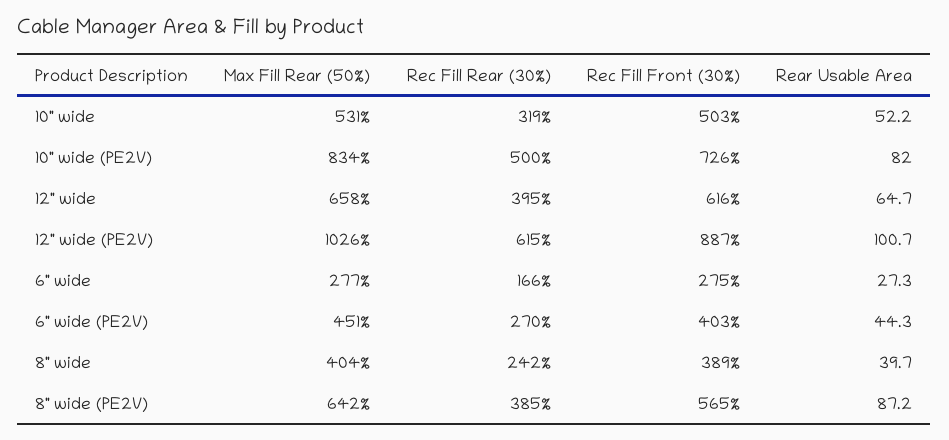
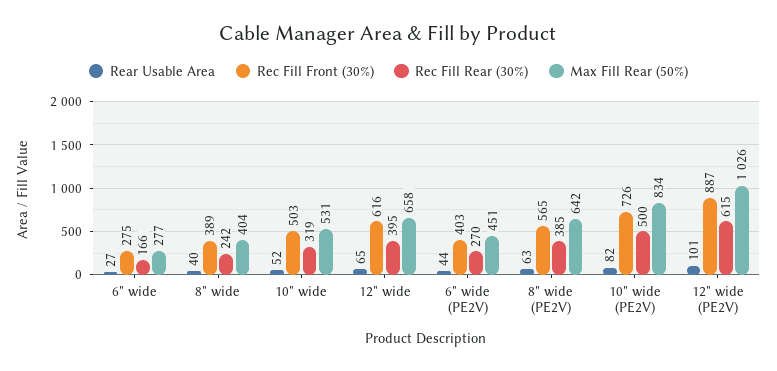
Rear Usable Area, 8" wide (PE2V): 87.2 -> 63

